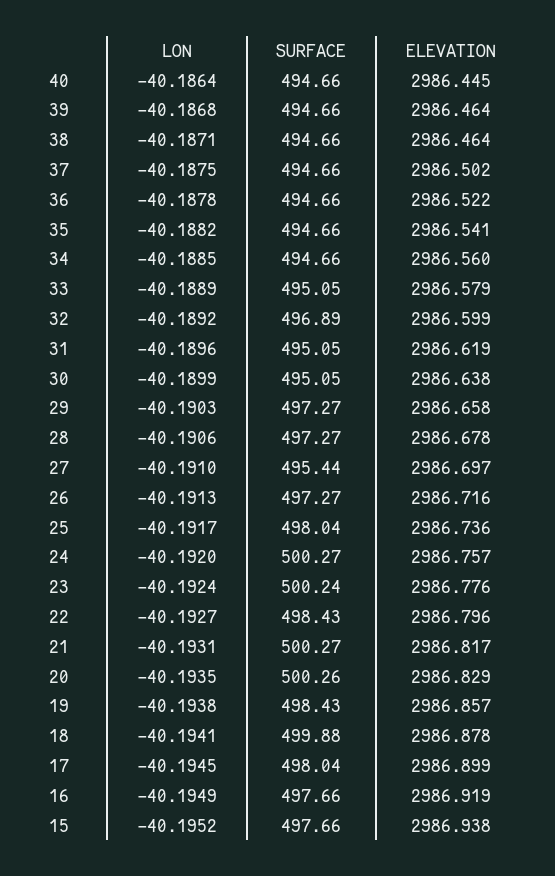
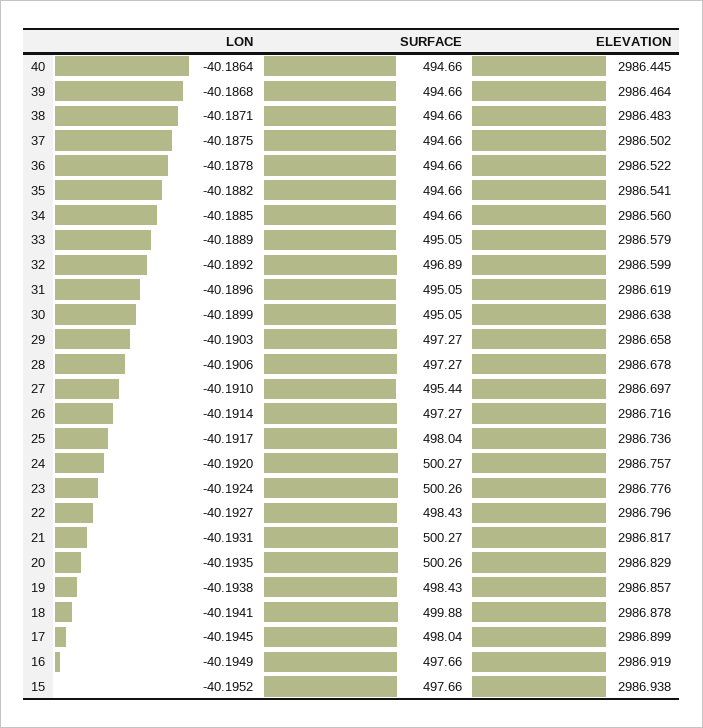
ELEVATION, 38: 2986.464 -> 2986.483
LON, 26: -40.1913 -> -40.1914
SURFACE, 23: 500.24 -> 500.26

